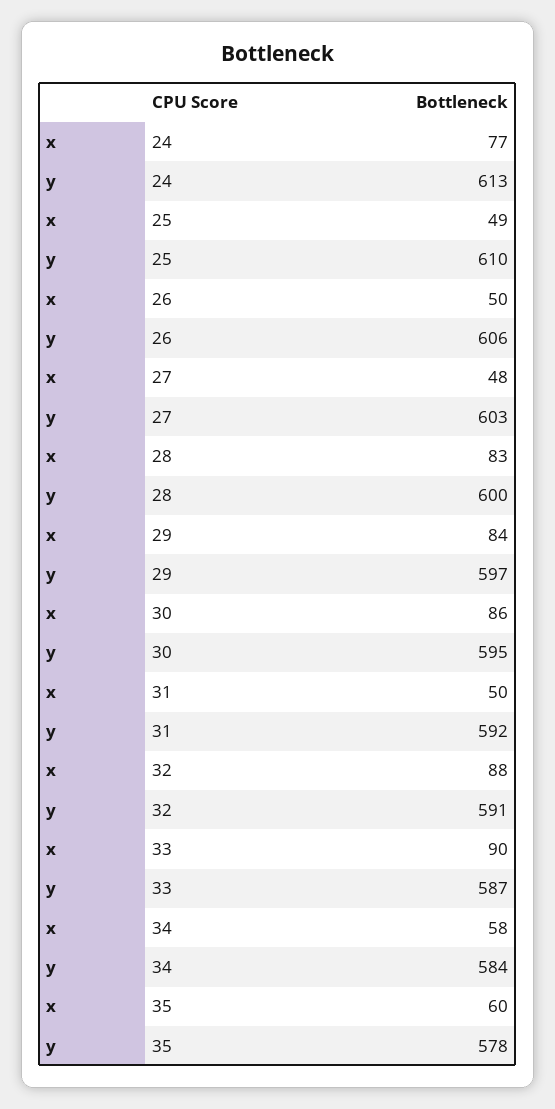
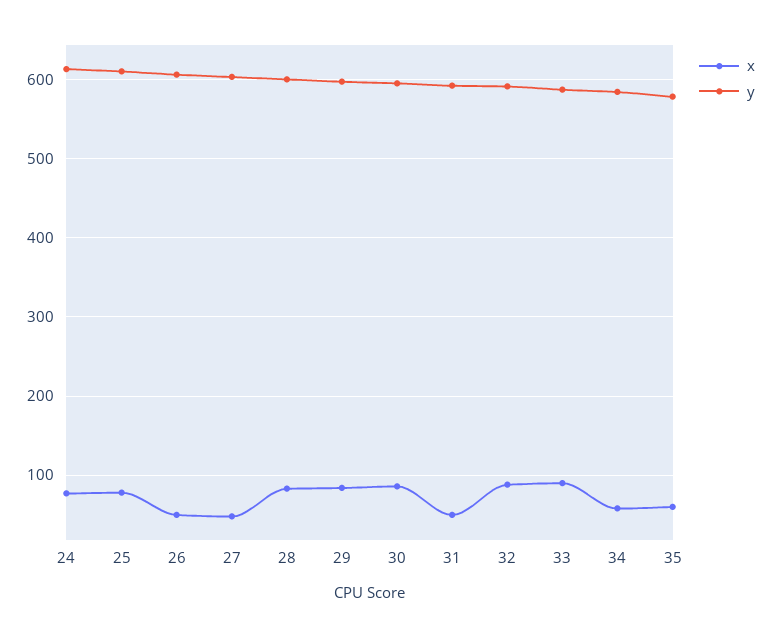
x, 25: 49 -> 80

